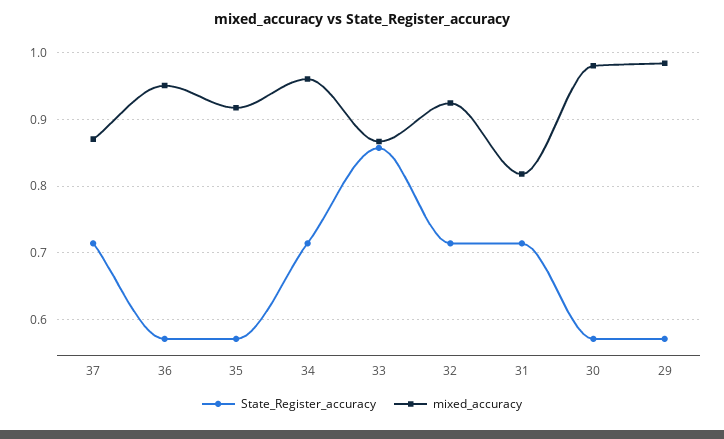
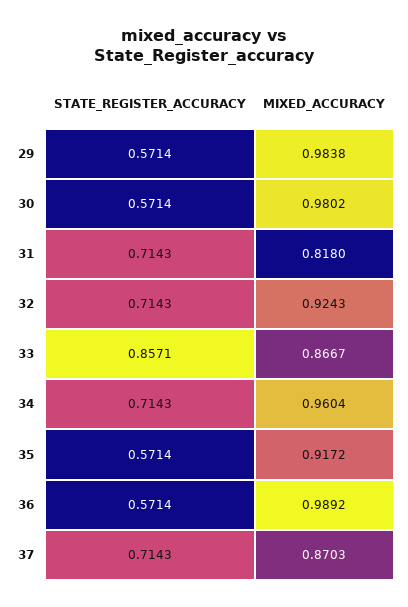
mixed_accuracy, 36: 0.95 -> 0.9892

